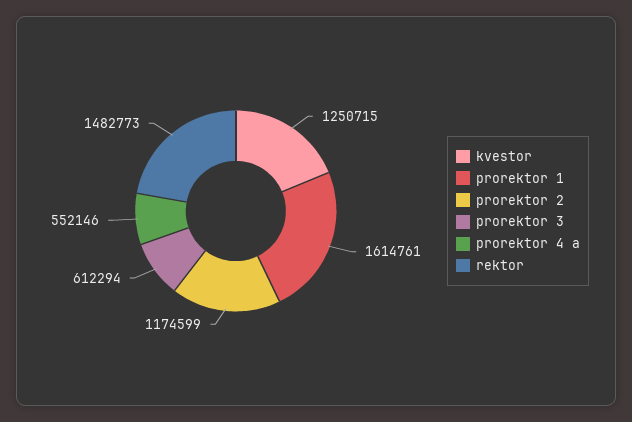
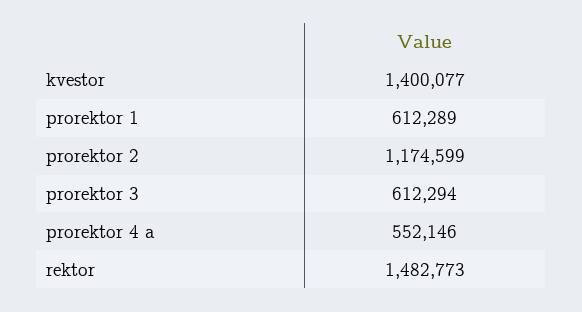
kvestor: 1250715 -> 1400077
prorektor 1: 1614761 -> 612289

